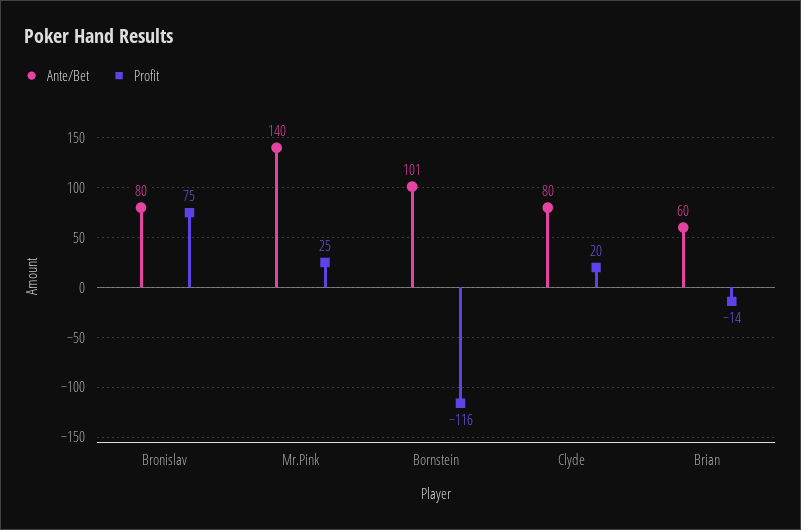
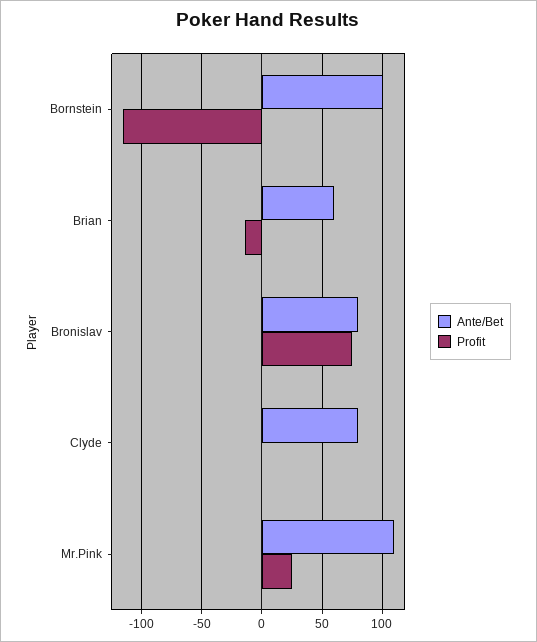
Ante/Bet, Mr.Pink: 140 -> 110
Profit, Clyde: 20 -> 0

